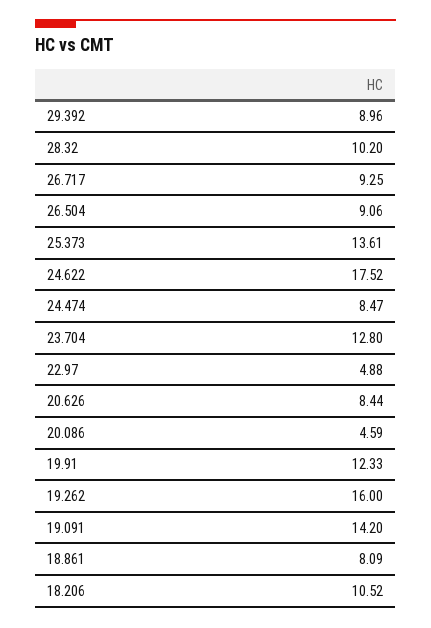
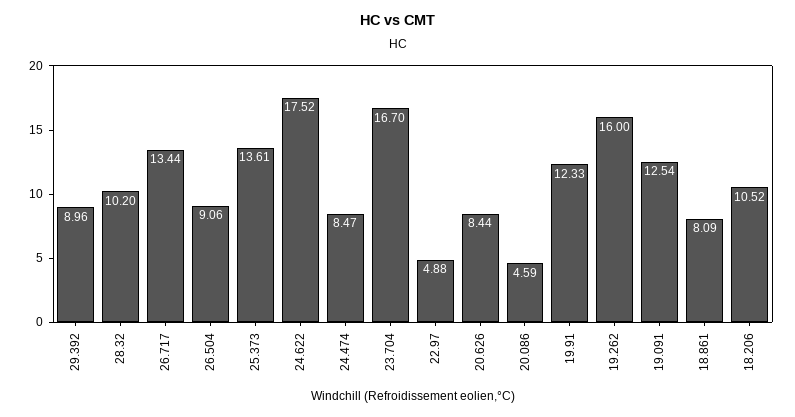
26.717: 9.25 -> 13.44
23.704: 12.8 -> 16.7
19.091: 14.2 -> 12.54

